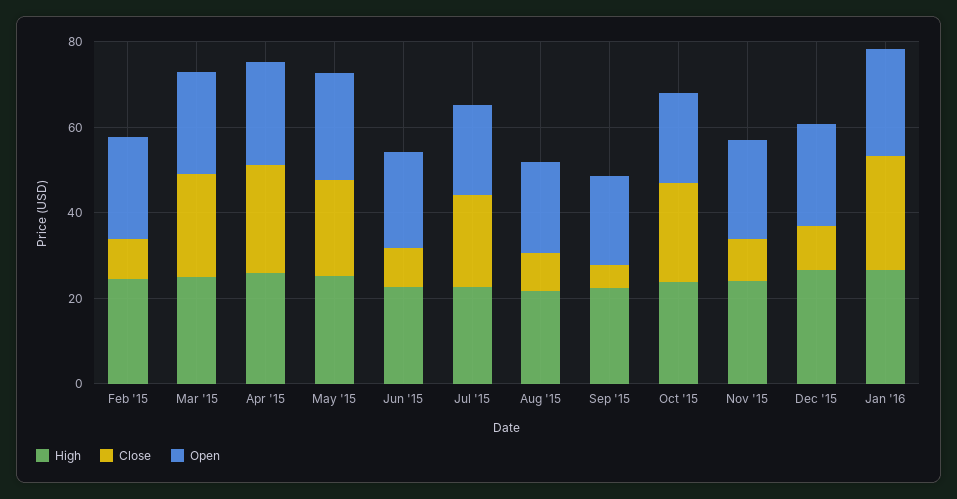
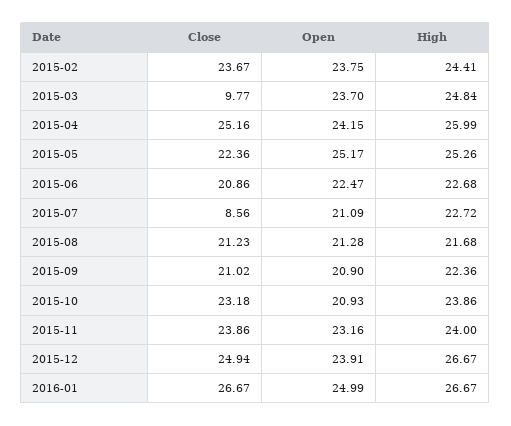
Close, Feb '15: 10 -> 23.67
Close, Mar '15: 25 -> 9.77
Close, Jun '15: 10 -> 20.86
Close, Jul '15: 20 -> 8.56
Close, Aug '15: 10 -> 21.23
Close, Sep '15: 5 -> 21.02
Close, Nov '15: 10 -> 23.86
Close, Dec '15: 10 -> 24.94

